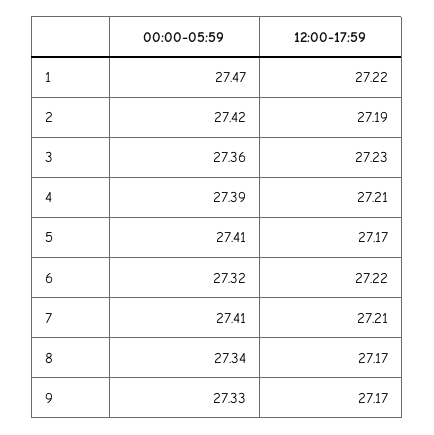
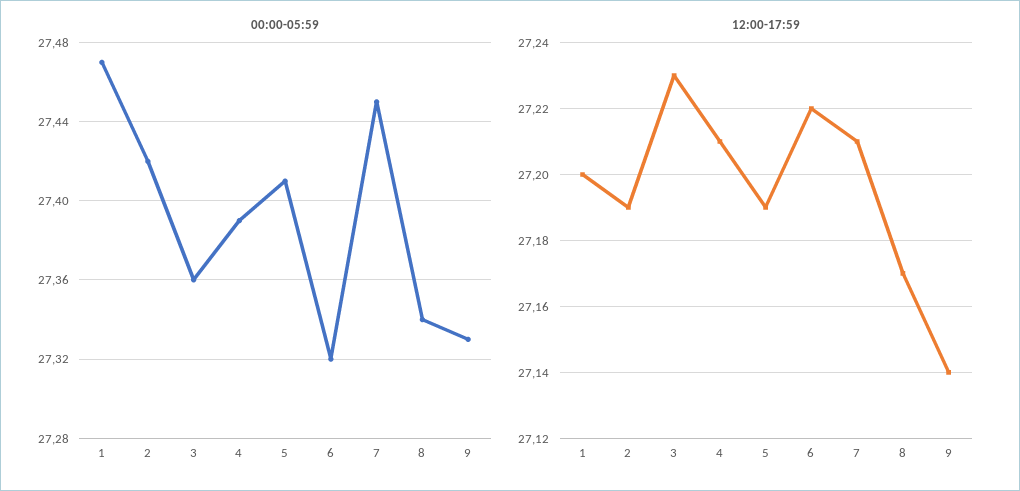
12:00-17:59, 1: 27.22 -> 27.2
12:00-17:59, 5: 27.17 -> 27.19
00:00-05:59, 7: 27.41 -> 27.45
12:00-17:59, 9: 27.17 -> 27.14

